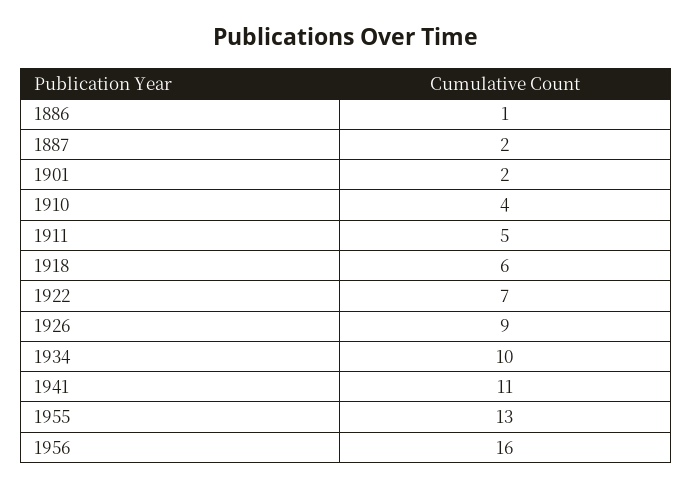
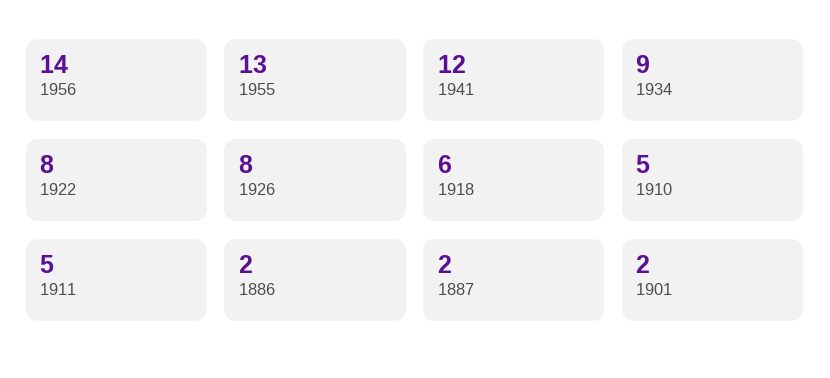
1886: 1 -> 2
1910: 4 -> 5
1922: 7 -> 8
1926: 9 -> 8
1934: 10 -> 9
1941: 11 -> 12
1956: 16 -> 14

